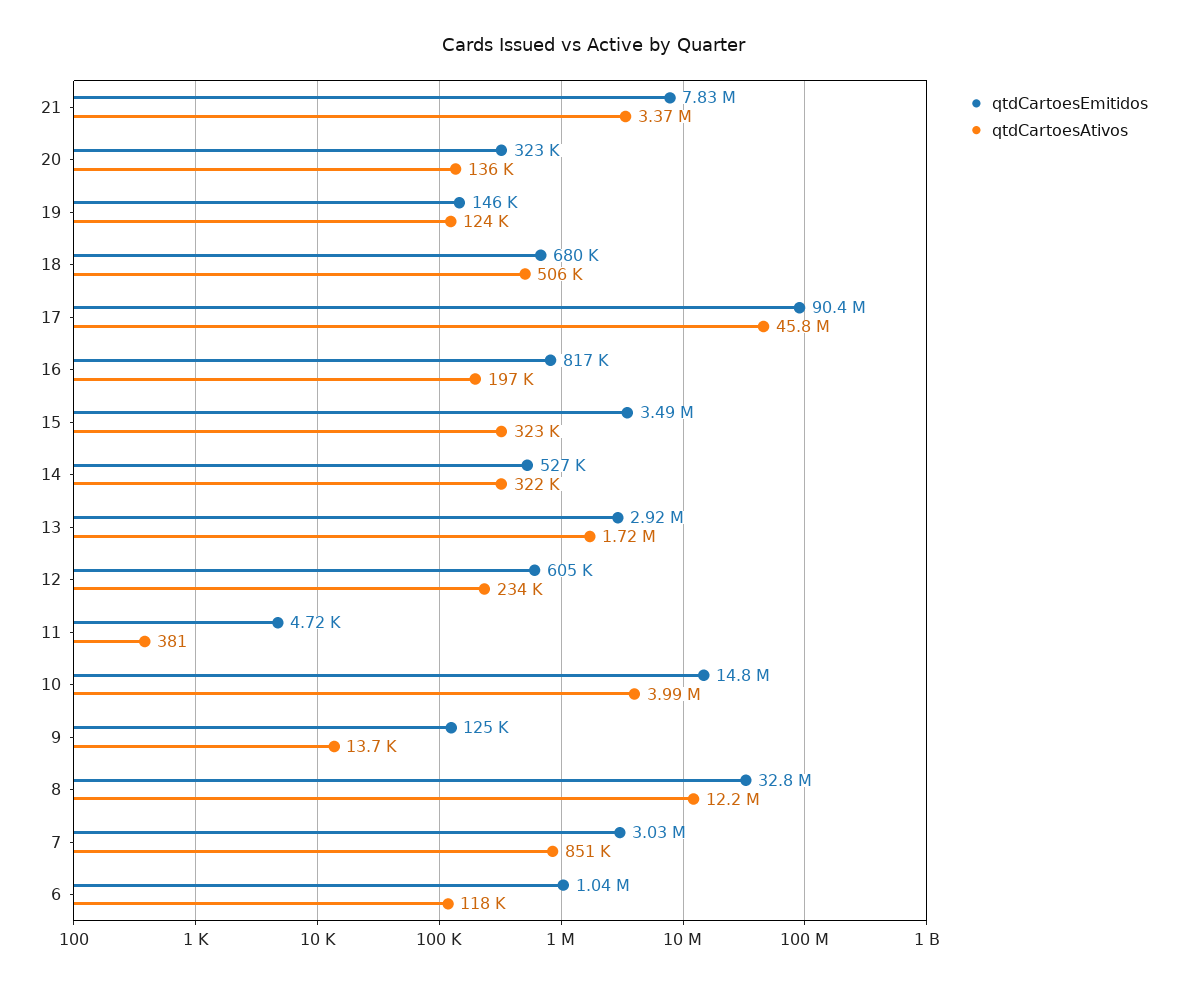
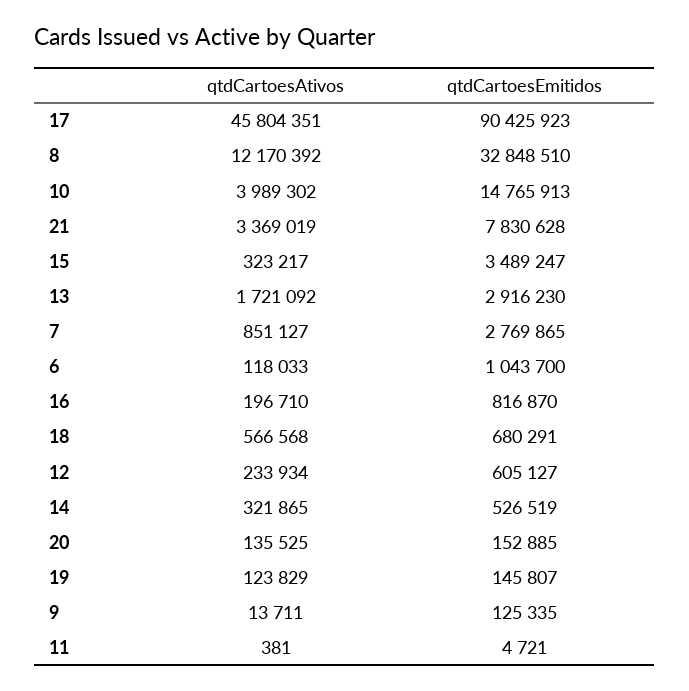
qtdCartoesEmitidos, 20: 323000 -> 152885
qtdCartoesAtivos, 18: 506000 -> 566568
qtdCartoesEmitidos, 7: 3030000 -> 2769865

